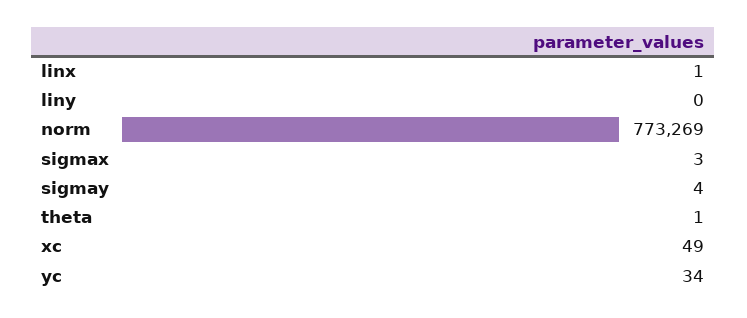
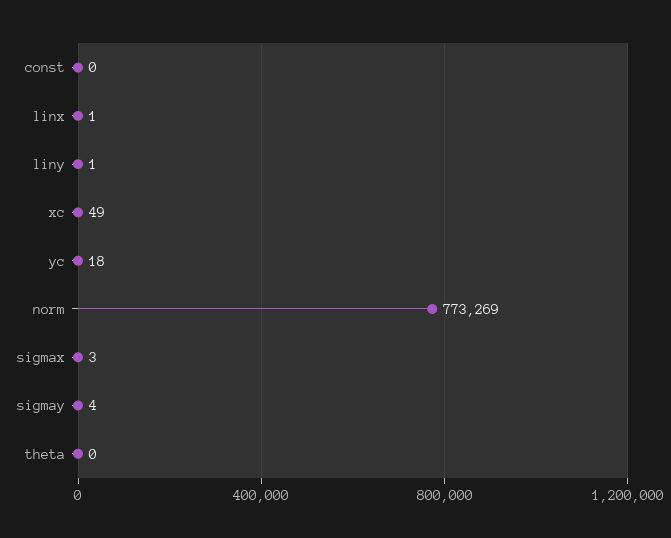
liny: 0 -> 1
theta: 1 -> 0
yc: 34 -> 18
const: none -> 0

